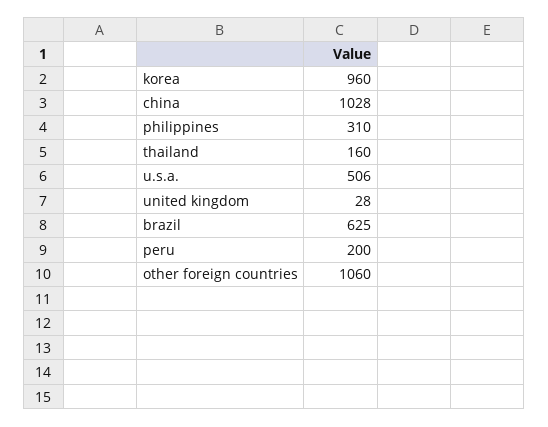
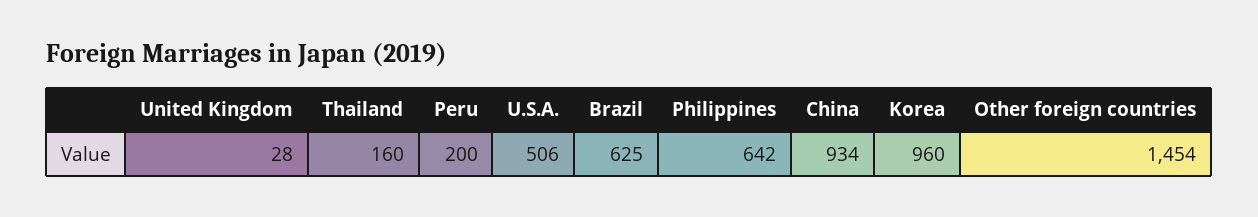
china: 1028 -> 934
philippines: 310 -> 642
other foreign countries: 1060 -> 1454

